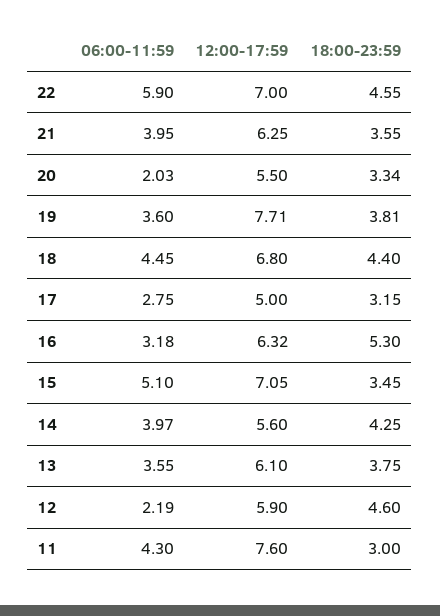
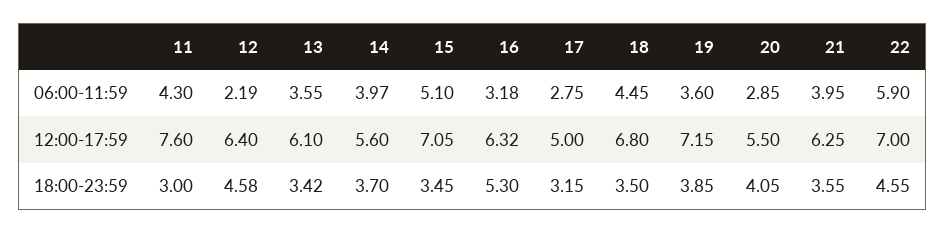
06:00-11:59, 20: 2.03 -> 2.85
18:00-23:59, 20: 3.34 -> 4.05
12:00-17:59, 19: 7.71 -> 7.15
18:00-23:59, 19: 3.81 -> 3.85
18:00-23:59, 18: 4.4 -> 3.5
18:00-23:59, 14: 4.25 -> 3.7
18:00-23:59, 13: 3.75 -> 3.42
12:00-17:59, 12: 5.9 -> 6.4
18:00-23:59, 12: 4.6 -> 4.58

